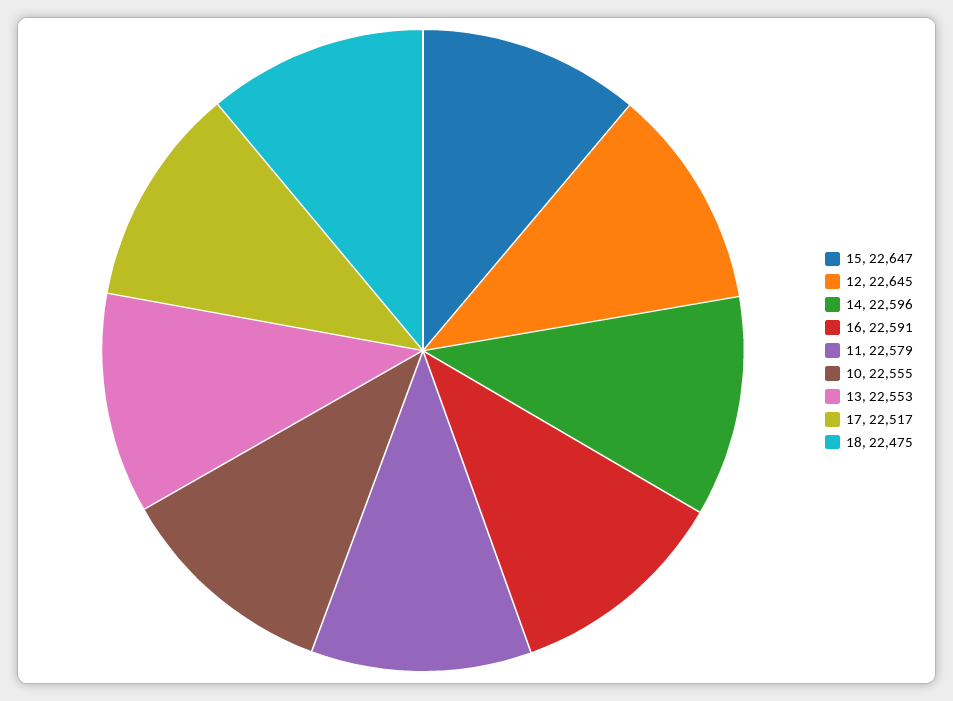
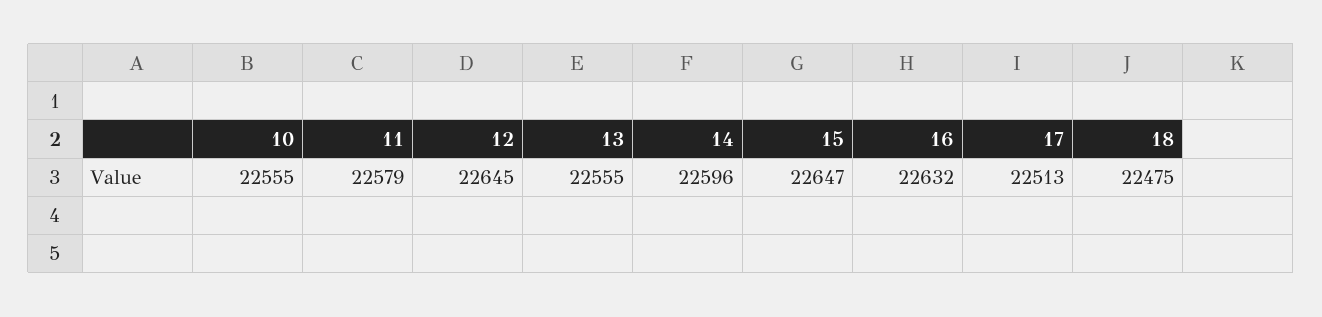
16: 22591 -> 22632
13: 22553 -> 22555
17: 22517 -> 22513

